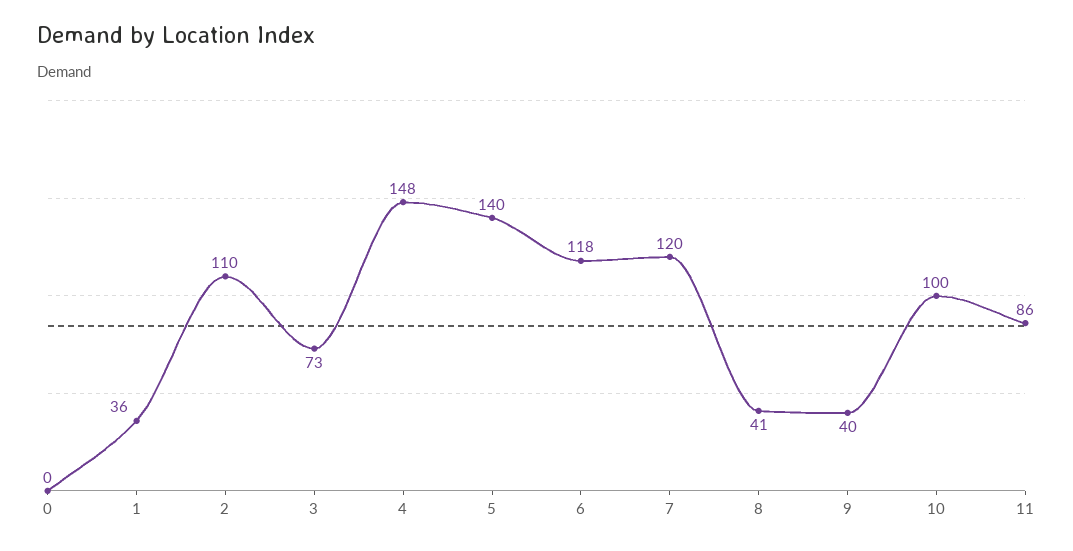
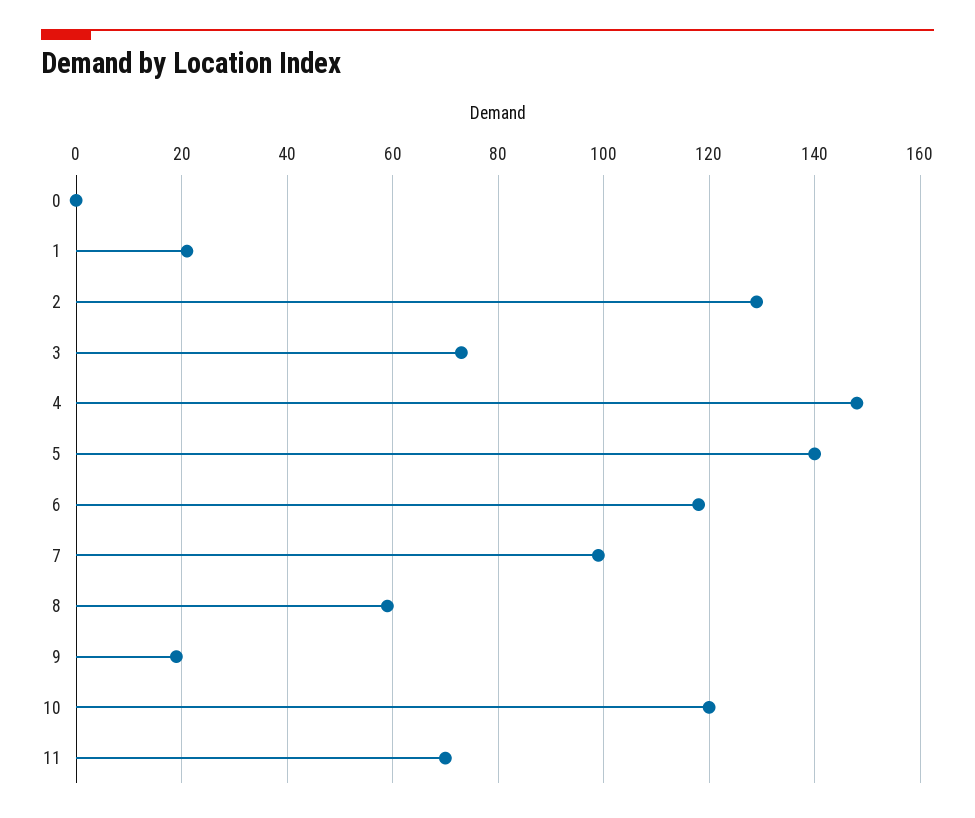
1: 36 -> 20
2: 110 -> 130
7: 120 -> 100
8: 41 -> 60
9: 40 -> 20
10: 100 -> 120
11: 86 -> 70

